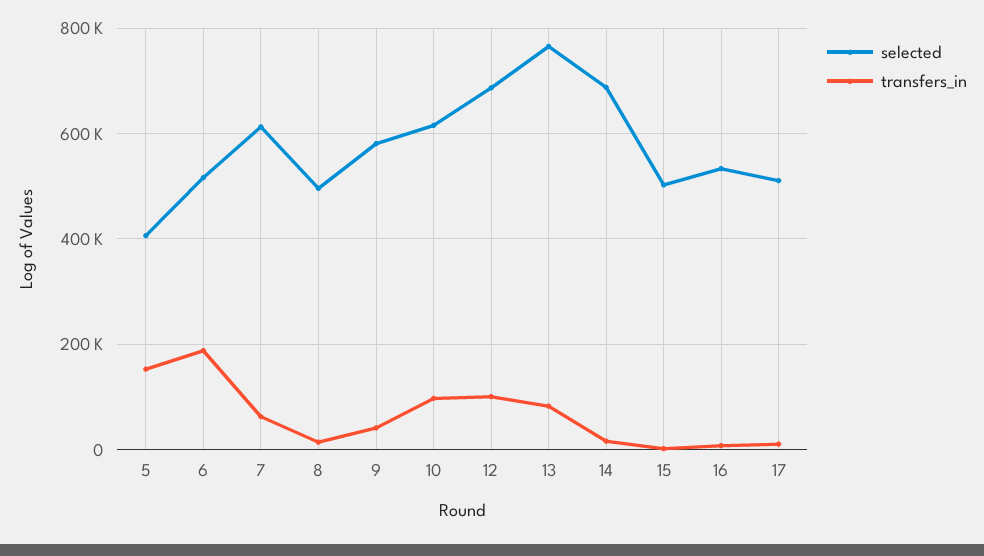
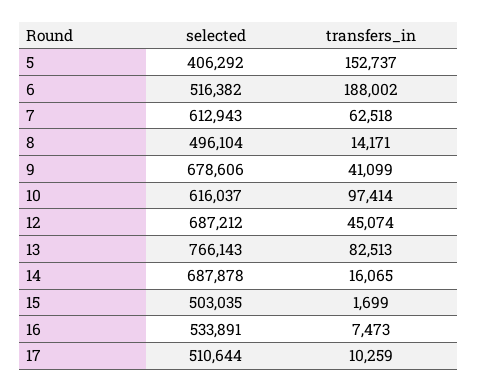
selected, 9: 580000 -> 678606
transfers_in, 12: 100000 -> 45074

